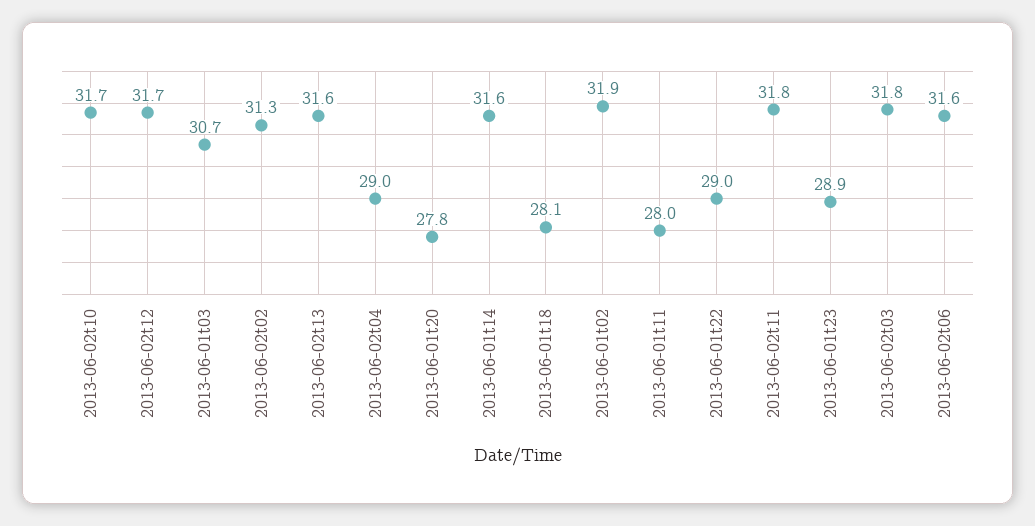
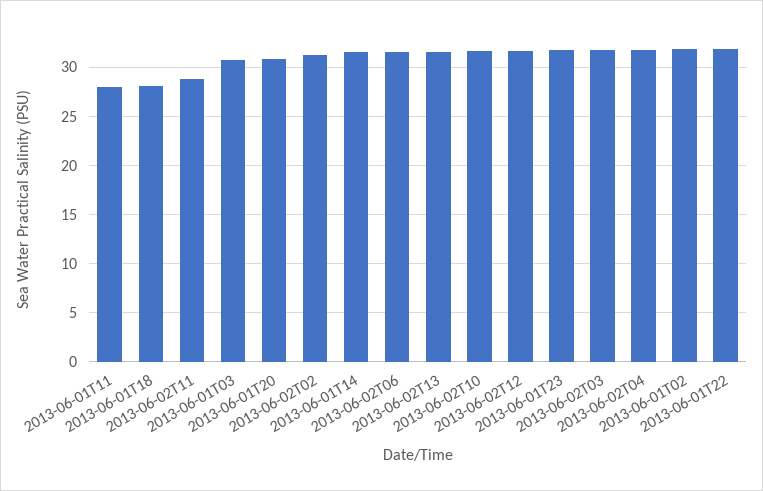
2013-06-02t04: 29 -> 32
2013-06-01t20: 27.8 -> 31
2013-06-01t22: 29 -> 32
2013-06-02t11: 31.8 -> 29
2013-06-01t23: 28.9 -> 32

